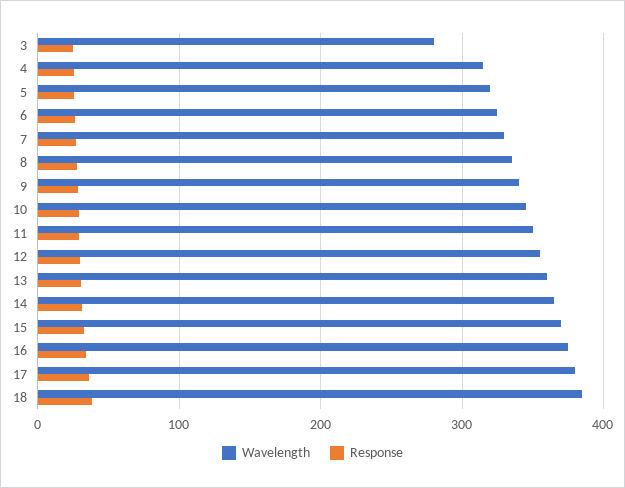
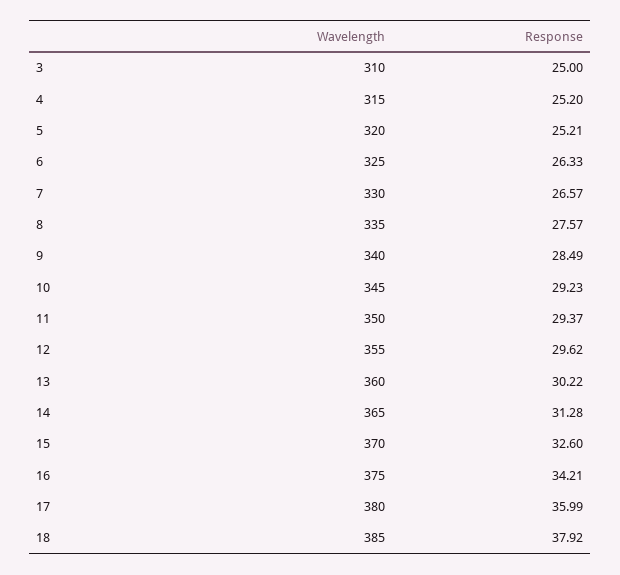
Wavelength, 3: 280 -> 310

